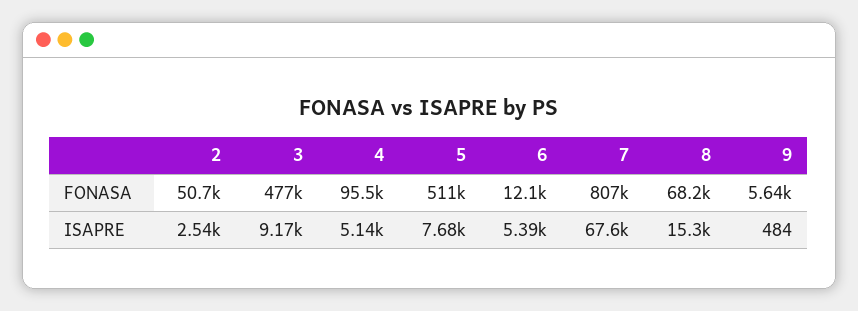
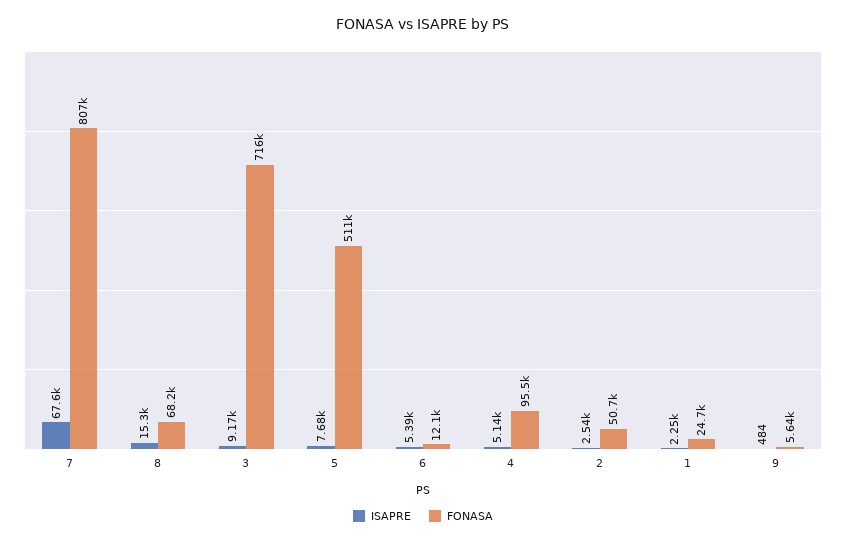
FONASA, 3: 477000 -> 716000
ISAPRE, 1: none -> 2250
FONASA, 1: none -> 24700

